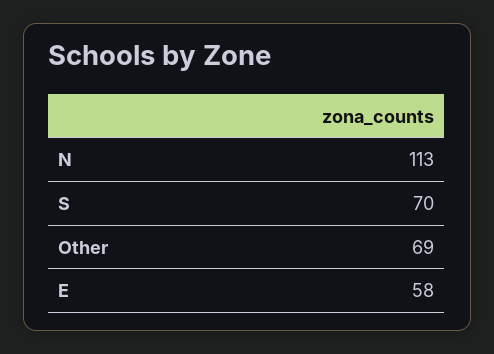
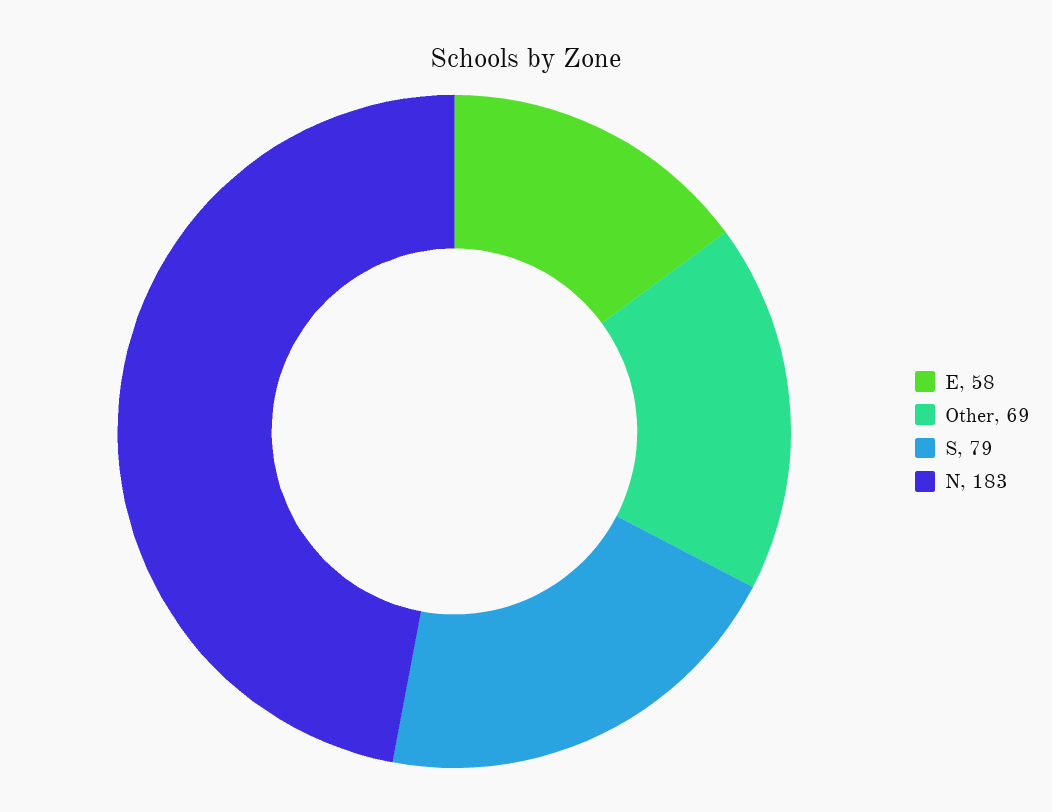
N: 113 -> 183
S: 70 -> 79

